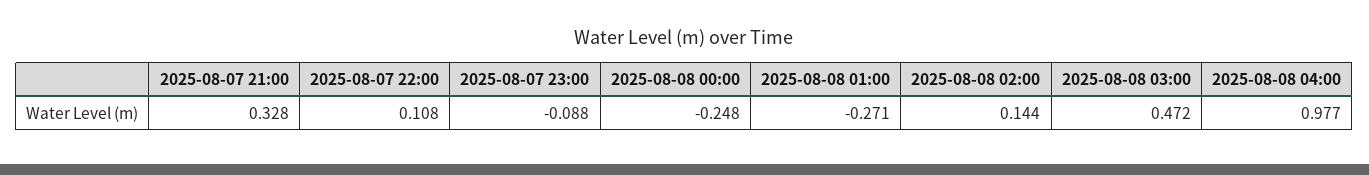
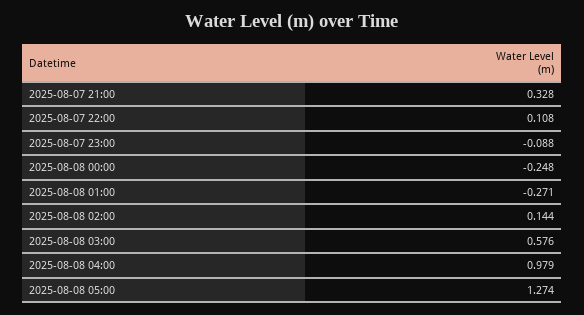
2025-08-08 03:00: 0.472 -> 0.576
2025-08-08 04:00: 0.977 -> 0.979
2025-08-08 05:00: none -> 1.274

